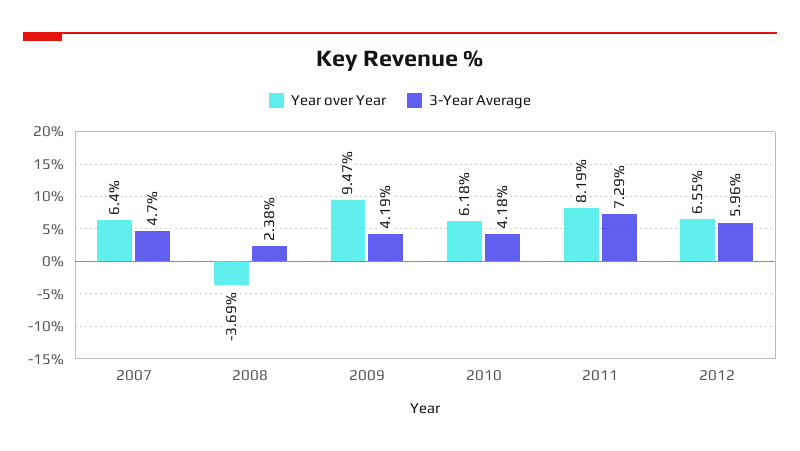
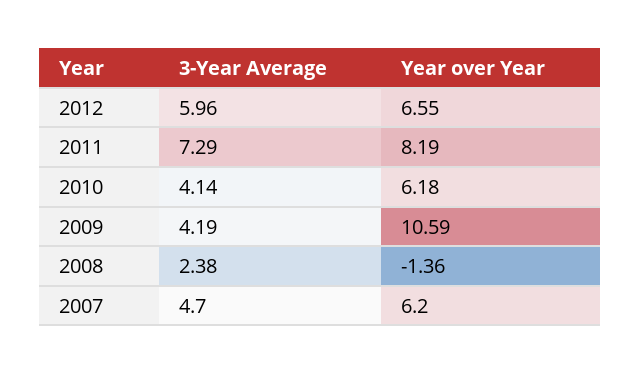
Year over Year, 2007: 6.4 -> 6.2
Year over Year, 2008: -3.69 -> -1.36
Year over Year, 2009: 9.47 -> 10.59
3-Year Average, 2010: 4.18 -> 4.14

